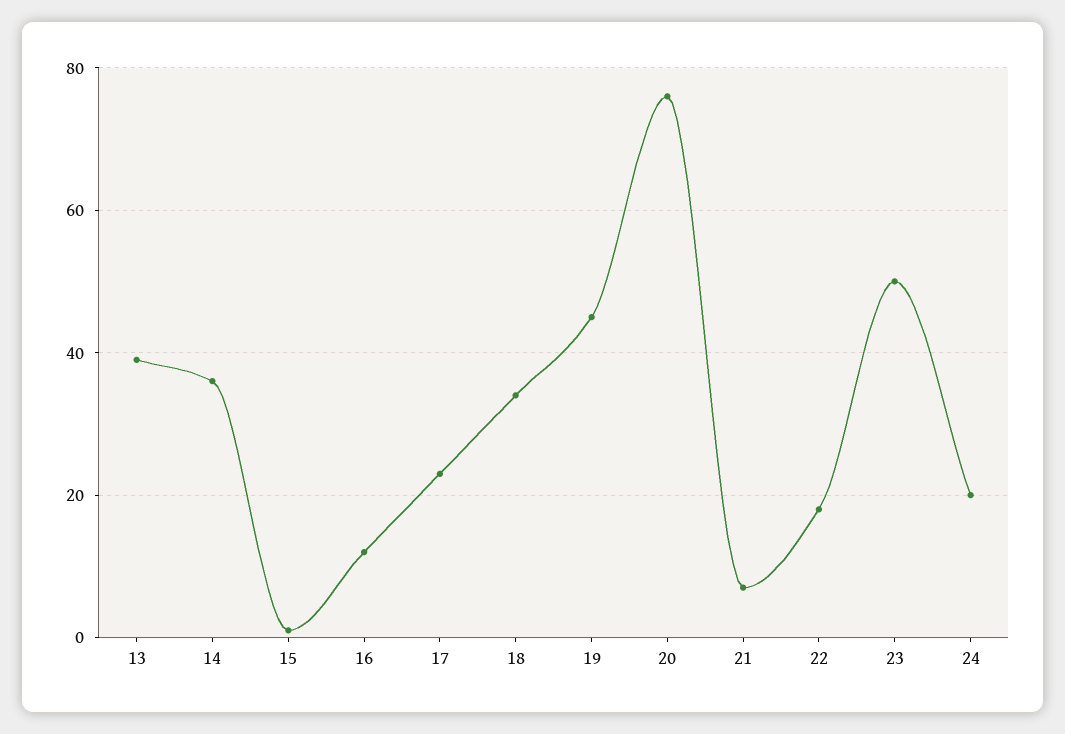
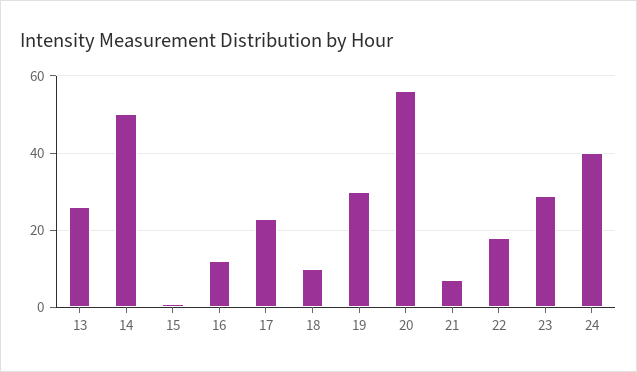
13: 40 -> 25
14: 35 -> 50
18: 35 -> 10
19: 45 -> 30
20: 75 -> 55
23: 50 -> 30
24: 20 -> 40

